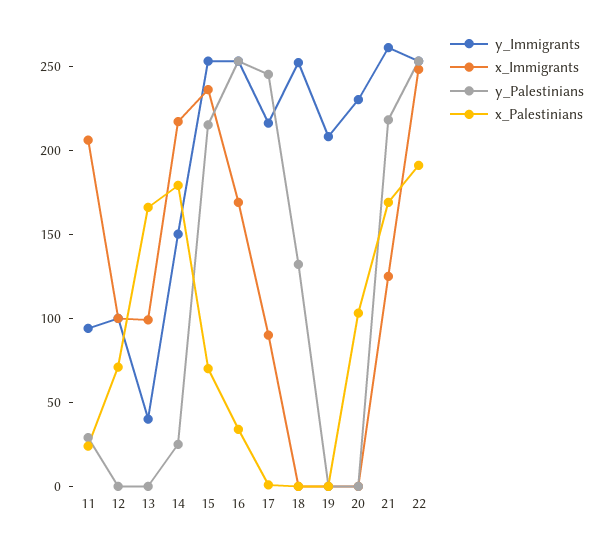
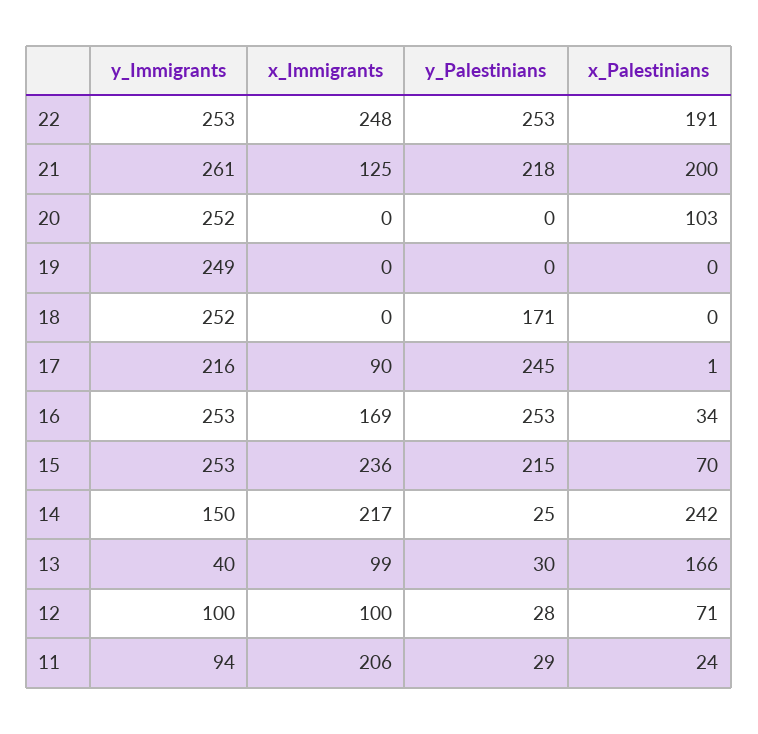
y_Palestinians, 12: 0 -> 28
y_Palestinians, 13: 0 -> 30
x_Palestinians, 14: 180 -> 242
y_Palestinians, 18: 130 -> 171
y_Immigrants, 19: 210 -> 249
y_Immigrants, 20: 230 -> 252
x_Palestinians, 21: 170 -> 200

